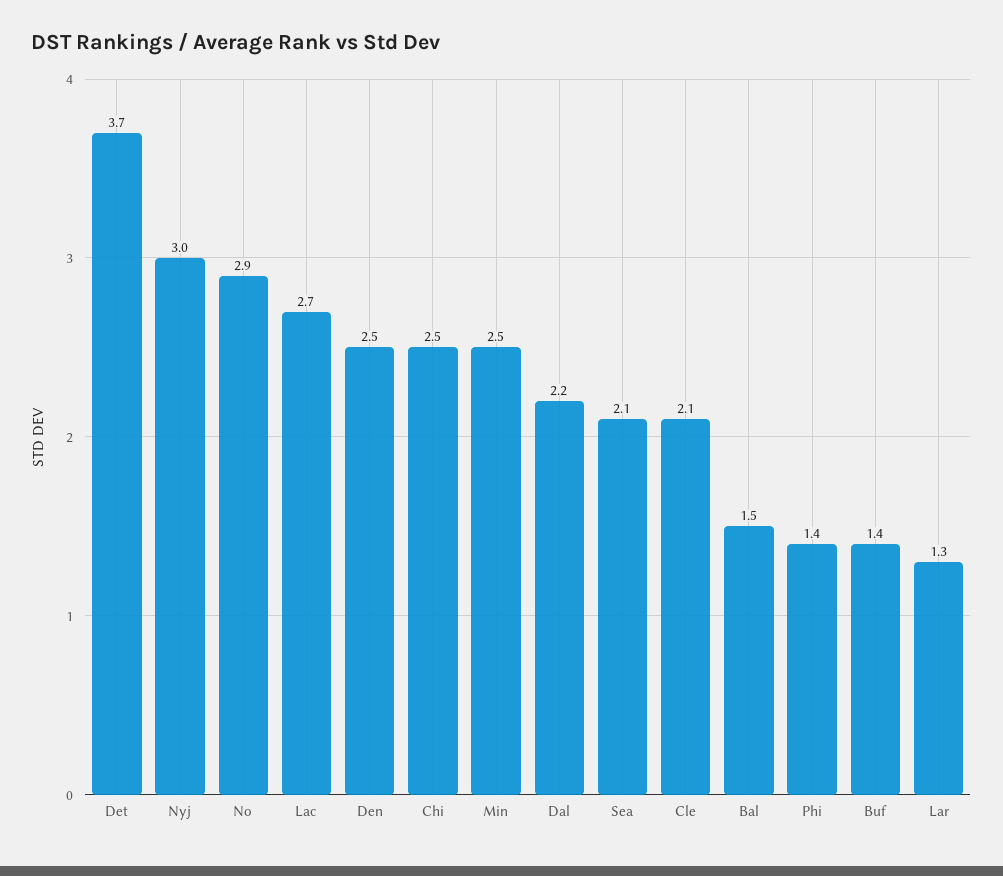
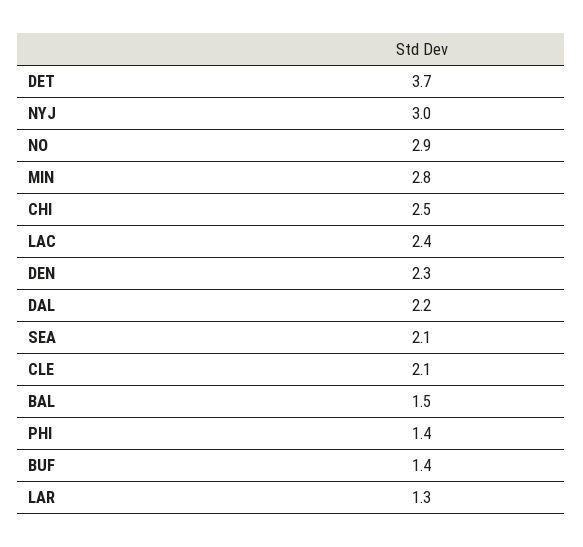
Lac: 2.7 -> 2.4
Den: 2.5 -> 2.3
Min: 2.5 -> 2.8

